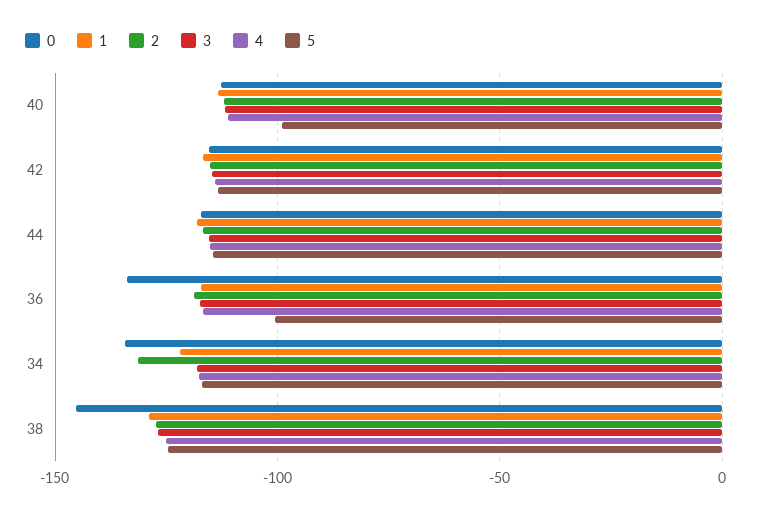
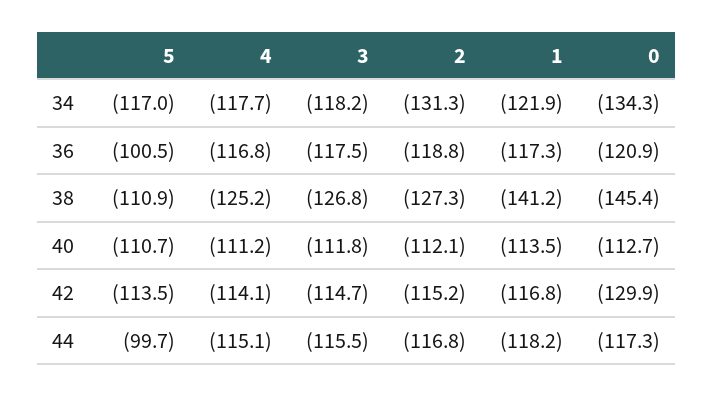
5, 40: -100 -> -110.7
0, 42: -115 -> -129.9
5, 44: -115 -> -99.7
0, 36: -135 -> -120.9
1, 38: -130 -> -141.2
5, 38: -125 -> -110.9

